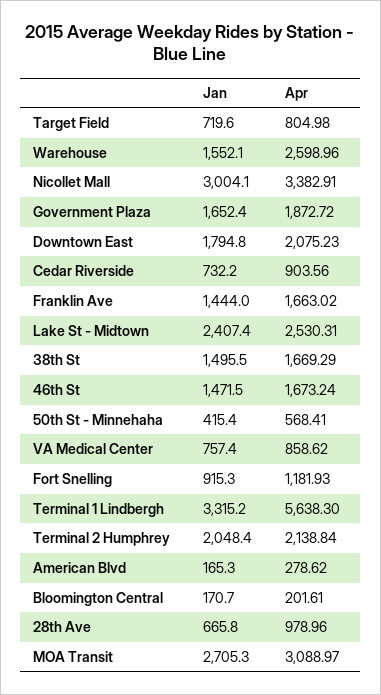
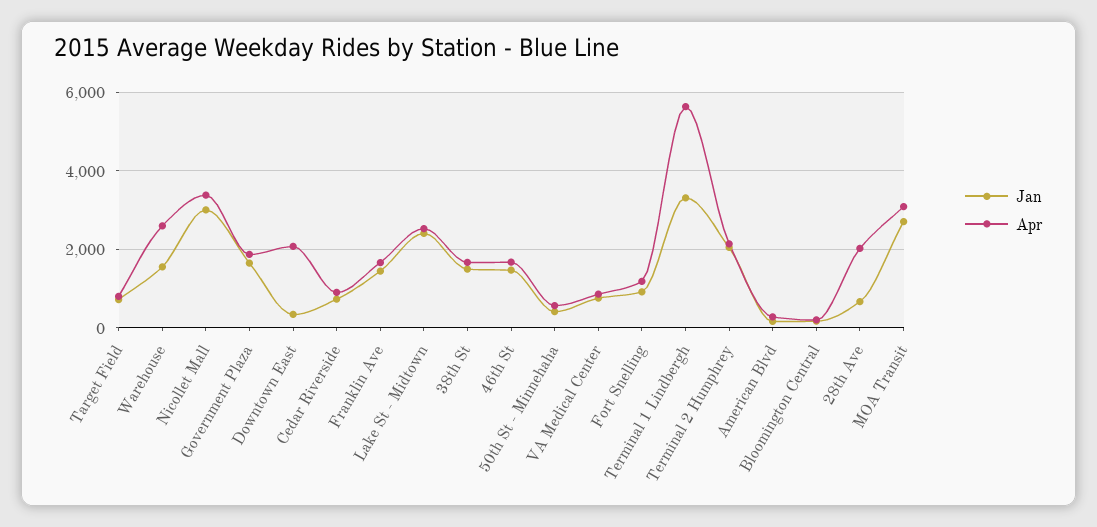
Jan, Downtown East: 1794.8 -> 400
Apr, 28th Ave: 978.96 -> 2000

